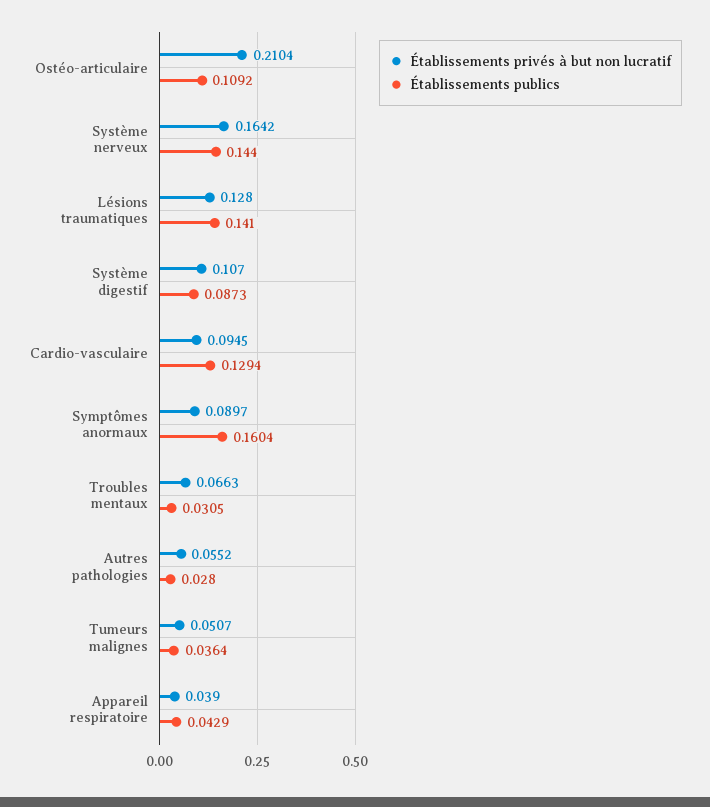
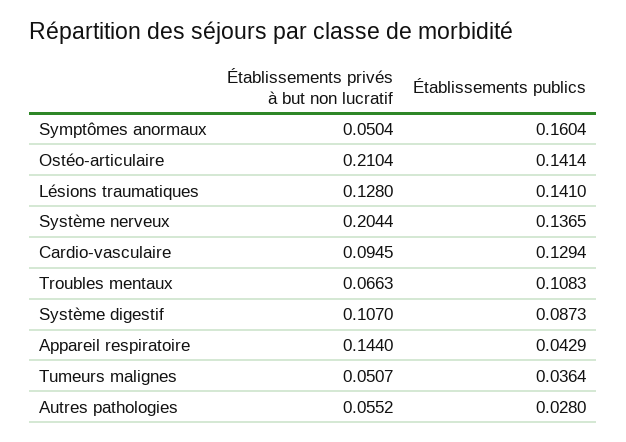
Établissements publics, Ostéo-articulaire: 0.1092 -> 0.1414
Établissements privés à but non lucratif, Système nerveux: 0.1642 -> 0.2044
Établissements publics, Système nerveux: 0.144 -> 0.1365
Établissements privés à but non lucratif, Symptômes anormaux: 0.0897 -> 0.0504
Établissements publics, Troubles mentaux: 0.0305 -> 0.1083
Établissements privés à but non lucratif, Appareil respiratoire: 0.039 -> 0.144

